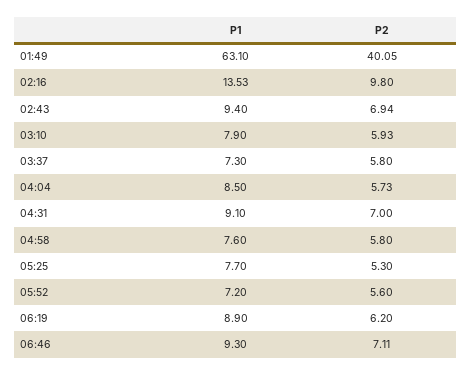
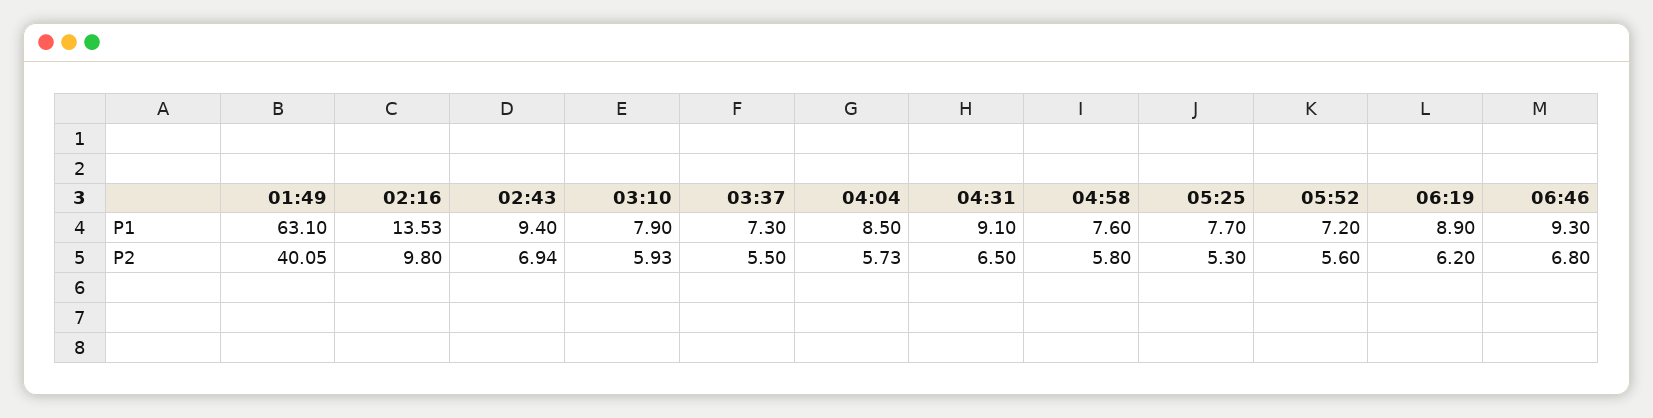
P2, 03:37: 5.8 -> 5.5
P2, 04:31: 7 -> 6.5
P2, 06:46: 7.11 -> 6.8

